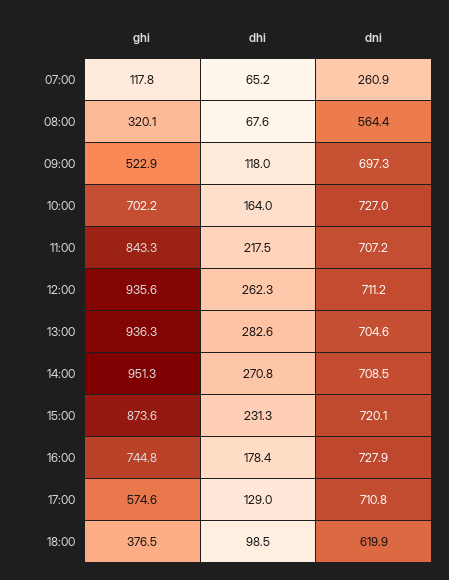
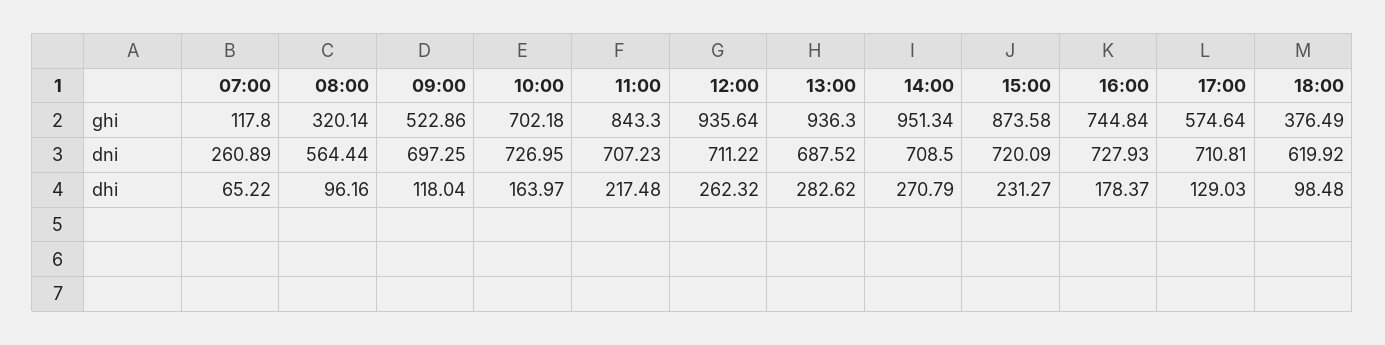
dhi, 08:00: 67.6 -> 96.16
dni, 13:00: 704.6 -> 687.52

